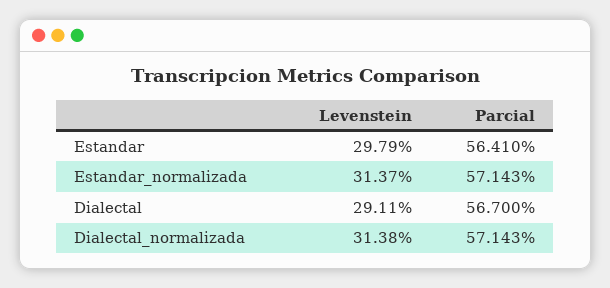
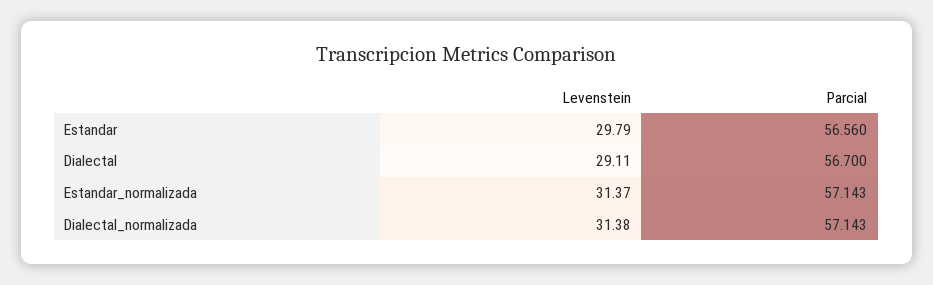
Parcial, Estandar: 56.41 -> 56.56

